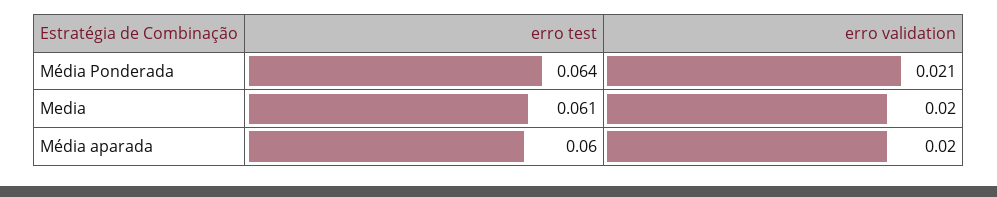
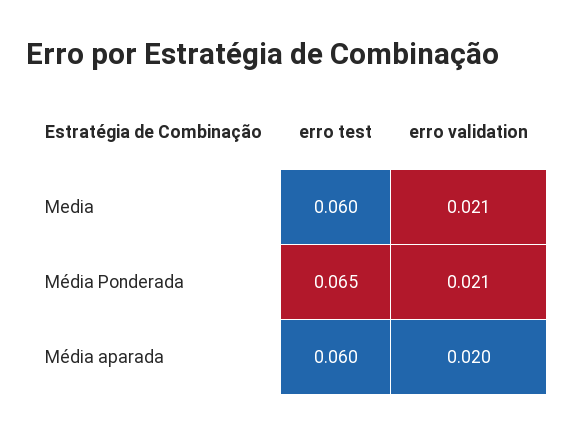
erro test, Média Ponderada: 0.064 -> 0.065
erro test, Media: 0.061 -> 0.06
erro validation, Media: 0.02 -> 0.021

